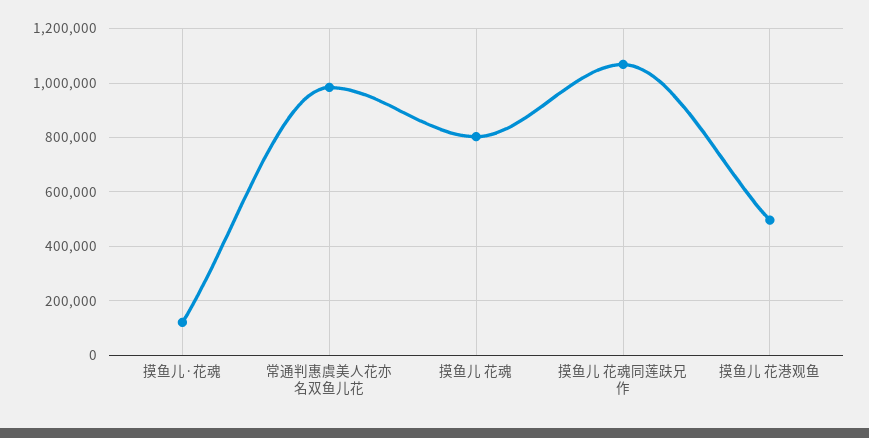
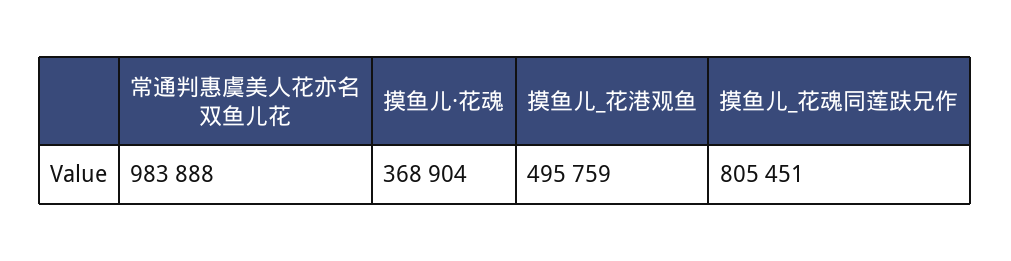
摸鱼儿·花魂: 125000 -> 368904
摸鱼儿 花魂: 800000 -> none
摸鱼儿 花魂同莲趺兄作: 1075000 -> 805451

